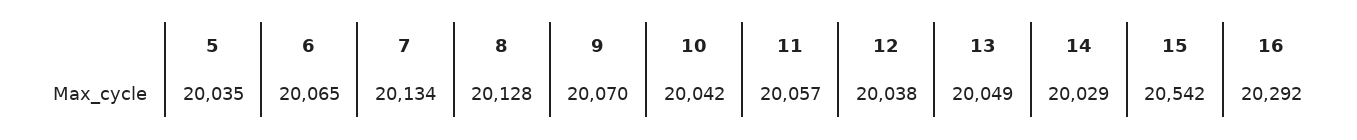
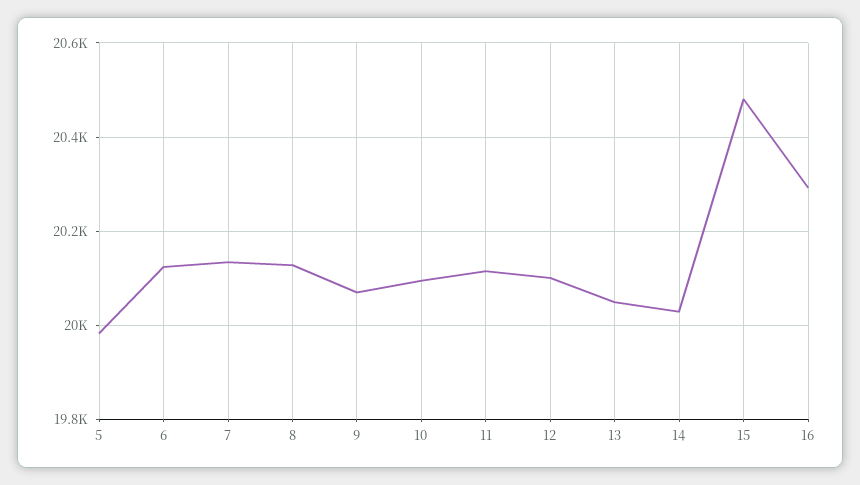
5: 20035 -> 19980
6: 20065 -> 20120
10: 20042 -> 20100
11: 20057 -> 20120
12: 20038 -> 20100
15: 20542 -> 20480

